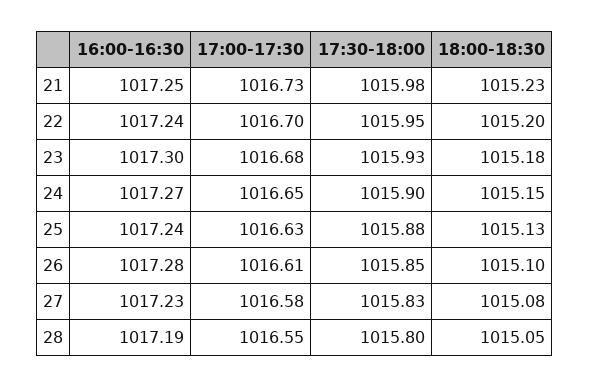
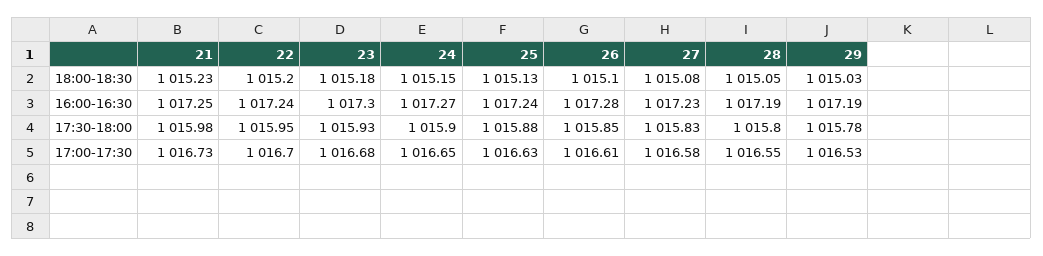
18:00-18:30, 29: none -> 1015.03
16:00-16:30, 29: none -> 1017.19
17:30-18:00, 29: none -> 1015.78
17:00-17:30, 29: none -> 1016.53

